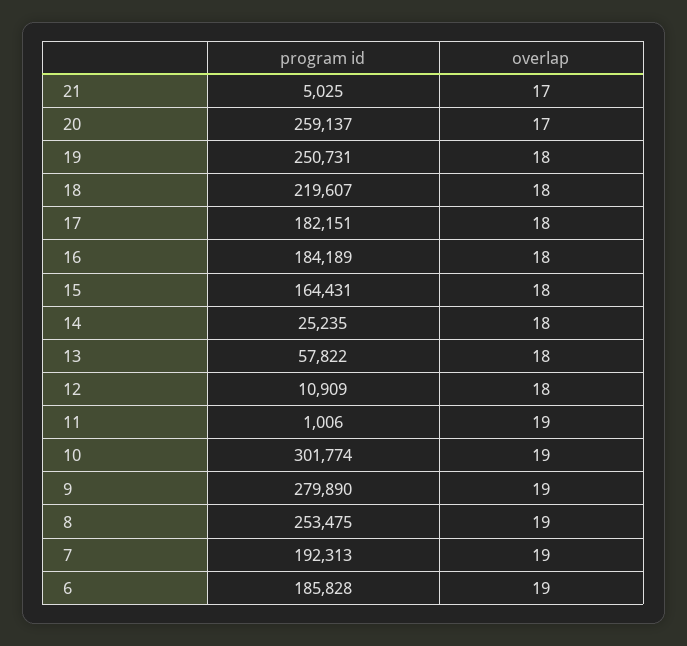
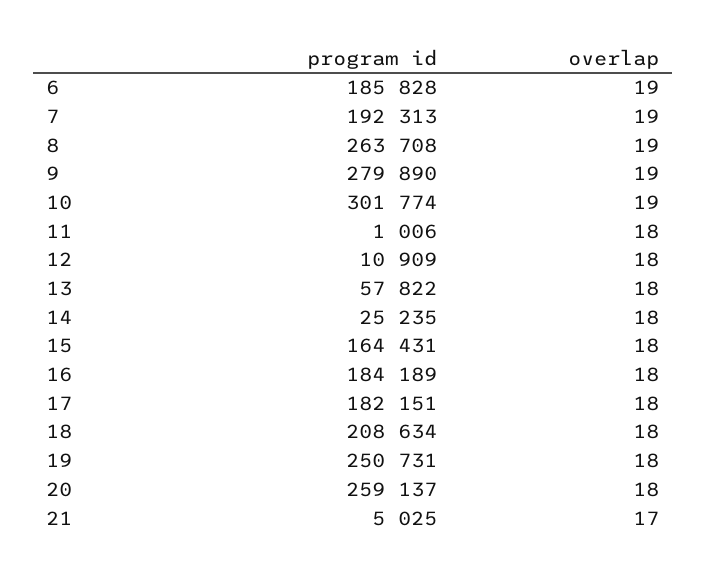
overlap, 20: 17 -> 18
program id, 18: 219607 -> 208634
overlap, 11: 19 -> 18
program id, 8: 253475 -> 263708

